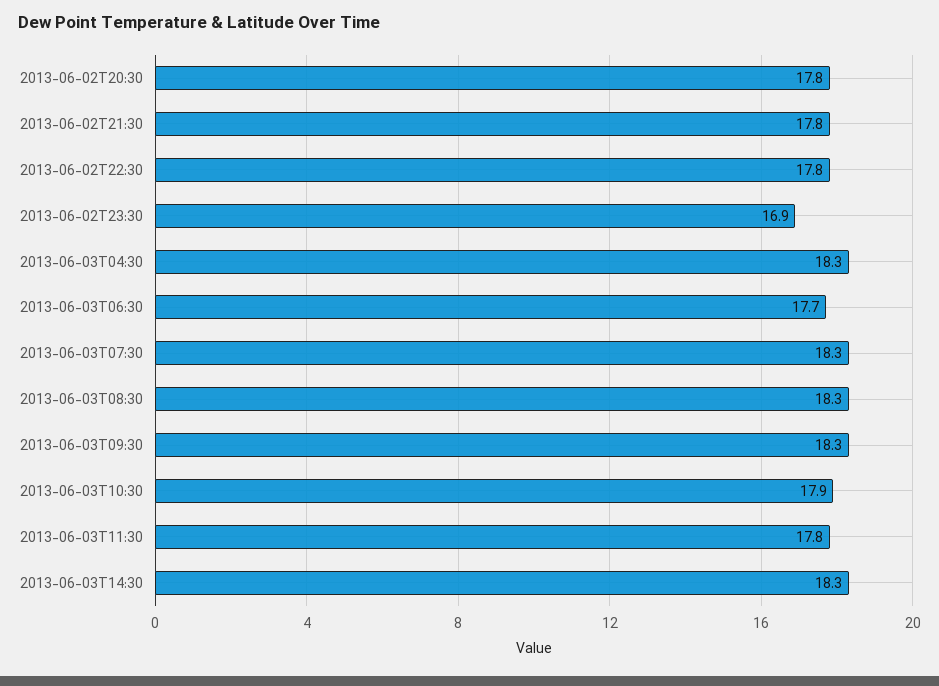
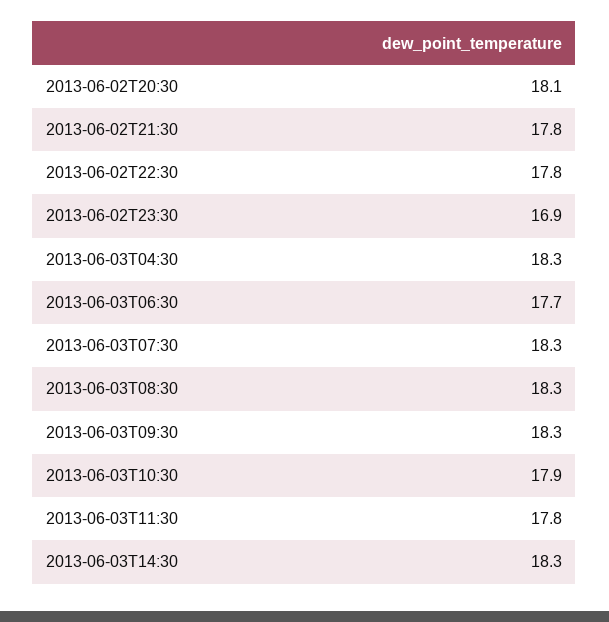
2013-06-02T20:30: 17.8 -> 18.1

